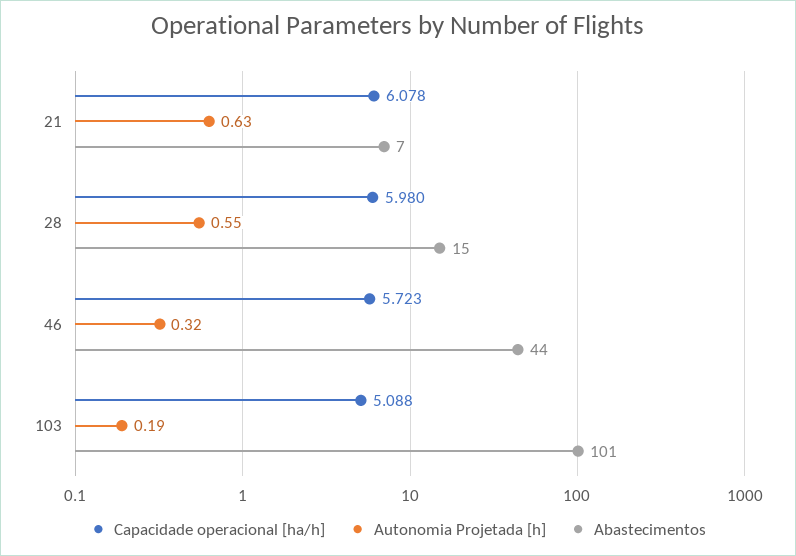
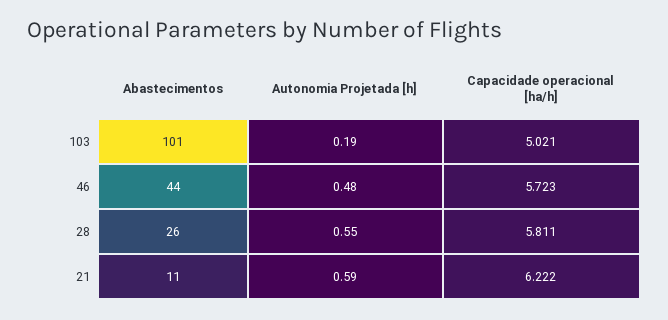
Capacidade operacional [ha/h], 21: 6.078 -> 6.222
Autonomia Projetada [h], 21: 0.63 -> 0.59
Abastecimentos, 21: 7 -> 11
Capacidade operacional [ha/h], 28: 5.98 -> 5.811
Abastecimentos, 28: 15 -> 26
Autonomia Projetada [h], 46: 0.32 -> 0.48
Capacidade operacional [ha/h], 103: 5.088 -> 5.021

